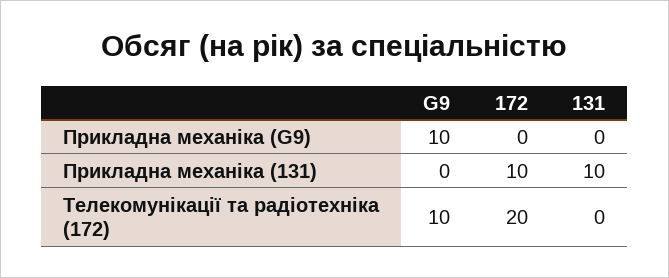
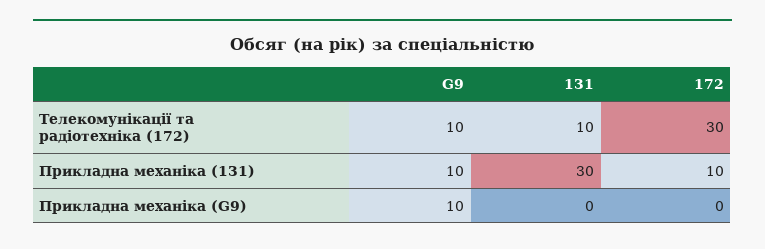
G9, Прикладна механіка (131): 0 -> 10
131, Прикладна механіка (131): 10 -> 30
172, Телекомунікації та радіотехніка (172): 20 -> 30
131, Телекомунікації та радіотехніка (172): 0 -> 10

